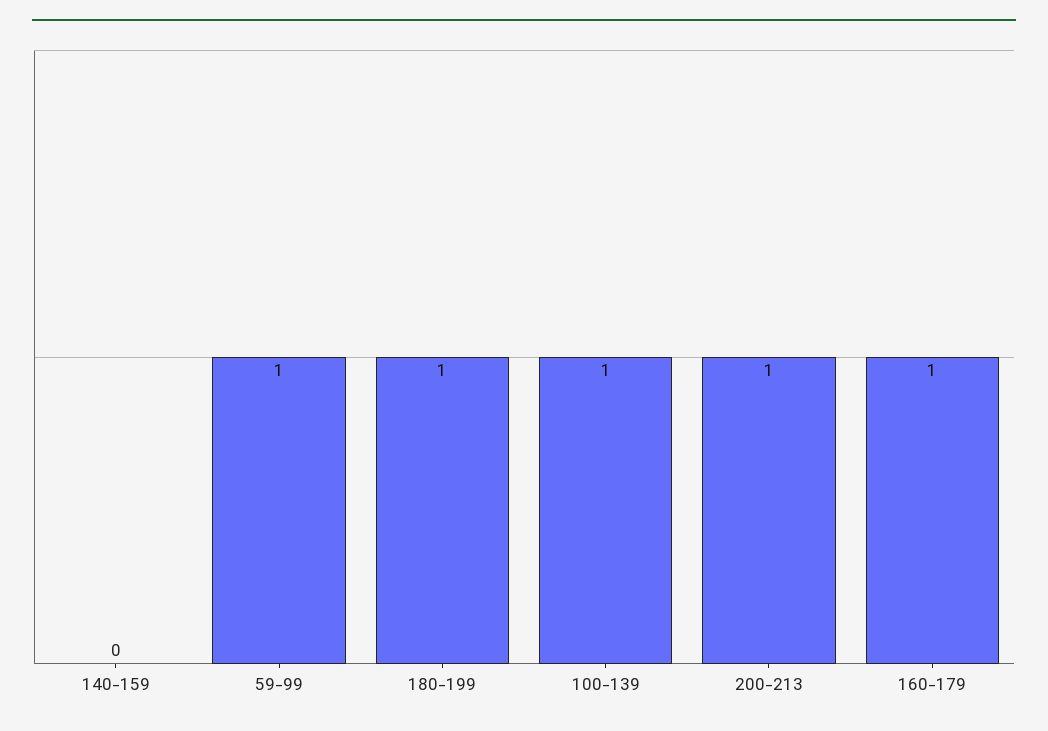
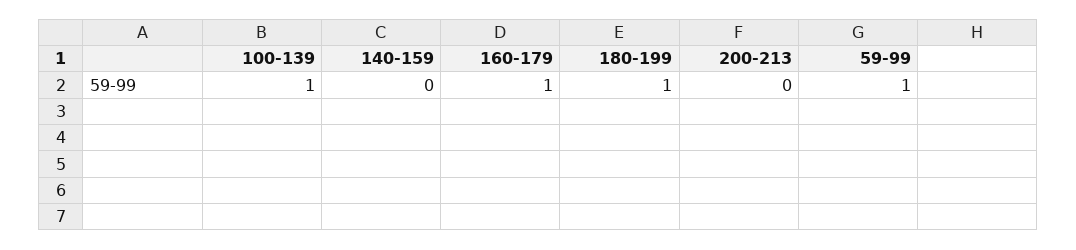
200-213: 1 -> 0

